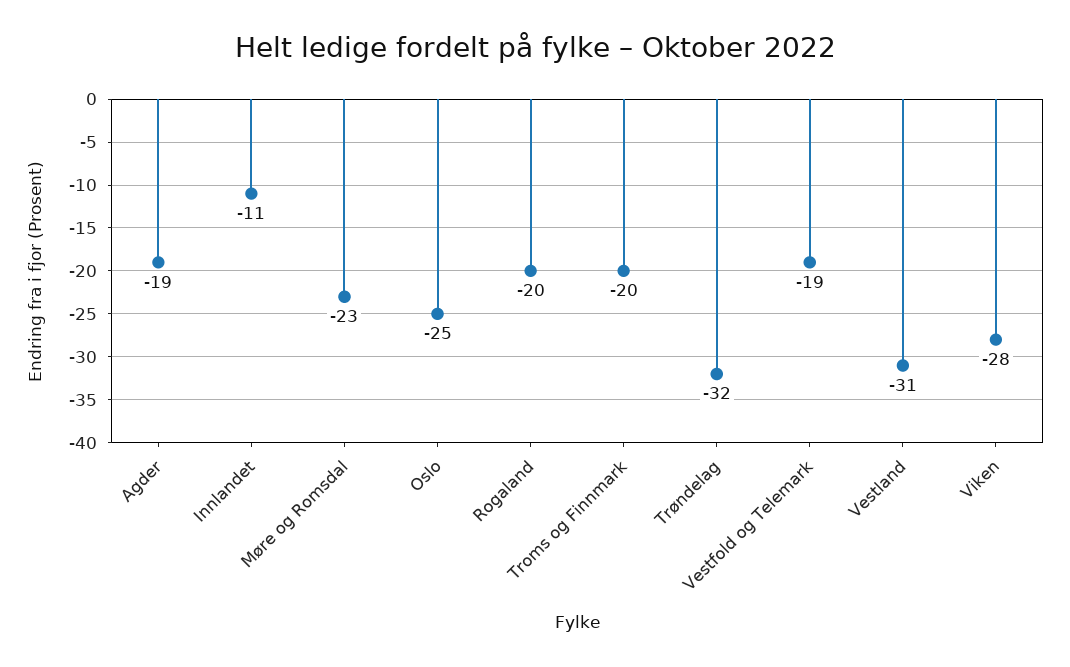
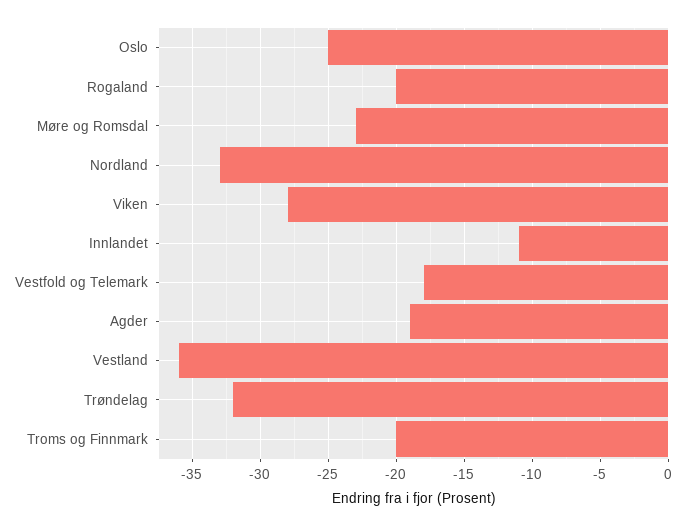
Vestfold og Telemark: -19 -> -18
Vestland: -31 -> -36
Nordland: none -> -33

